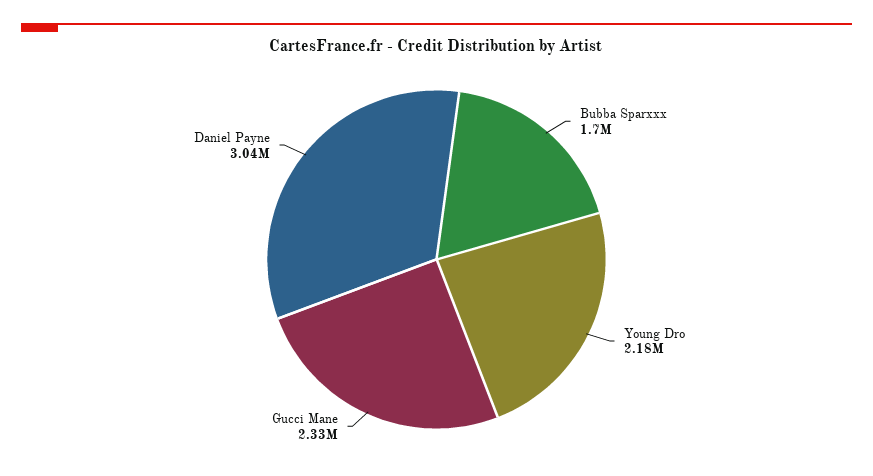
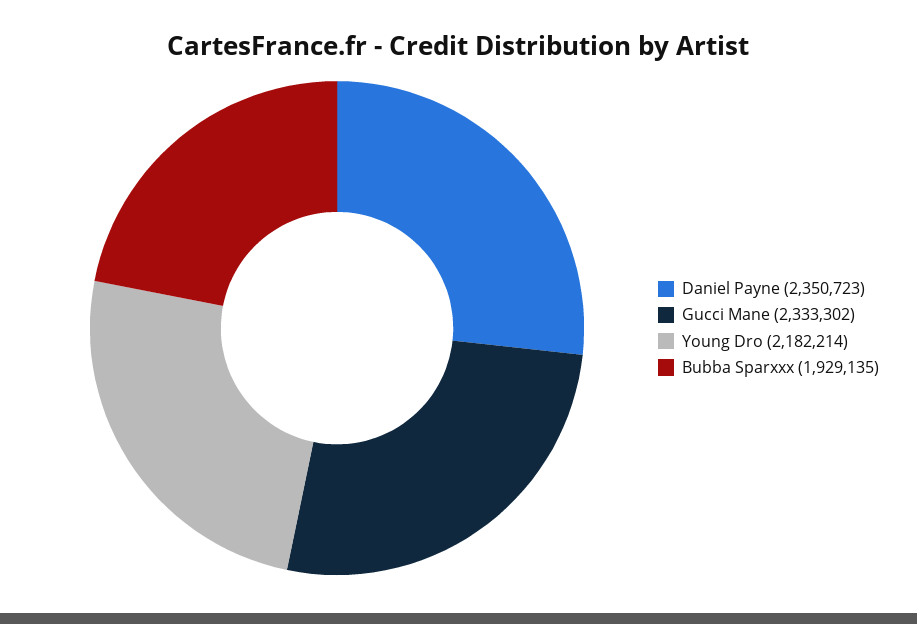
Bubba Sparxxx: 1700000 -> 1929135
Daniel Payne: 3040000 -> 2350723

